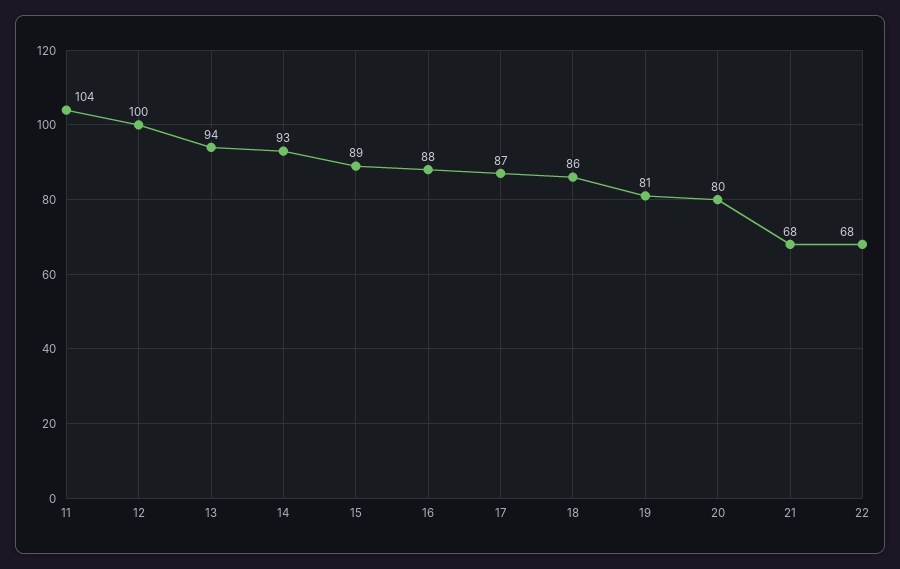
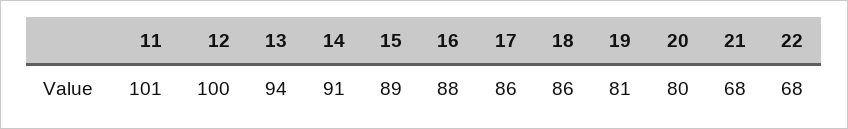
11: 104 -> 101
14: 93 -> 91
17: 87 -> 86

